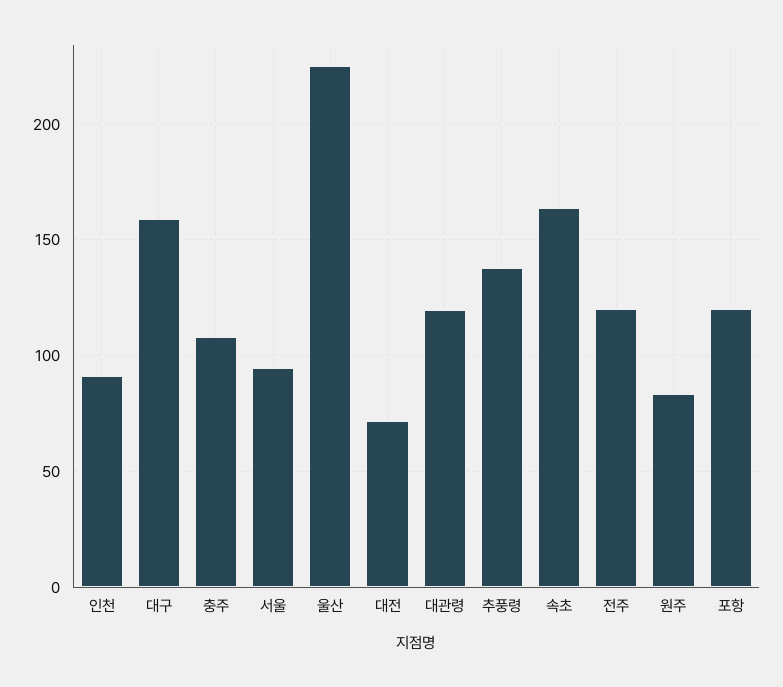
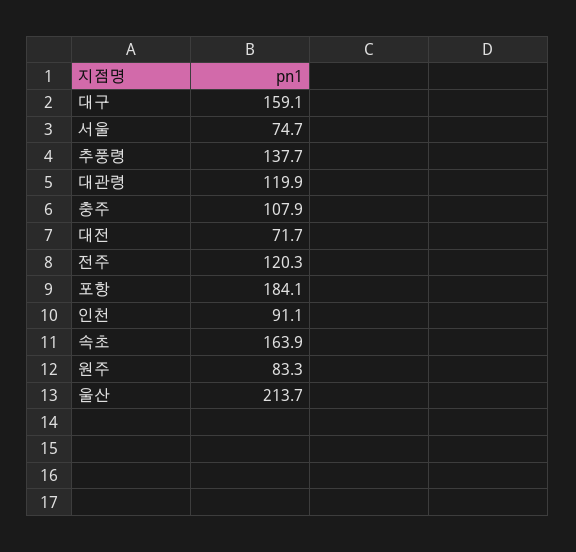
서울: 95 -> 74.7
울산: 225 -> 213.7
포항: 120 -> 184.1

